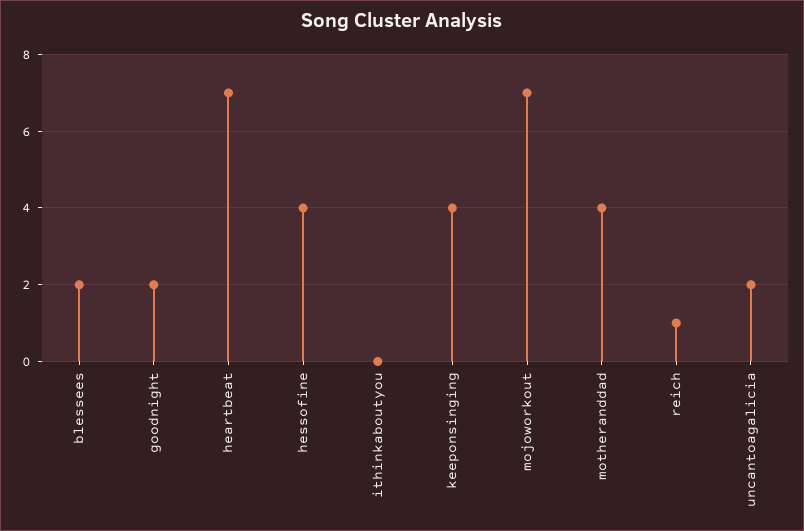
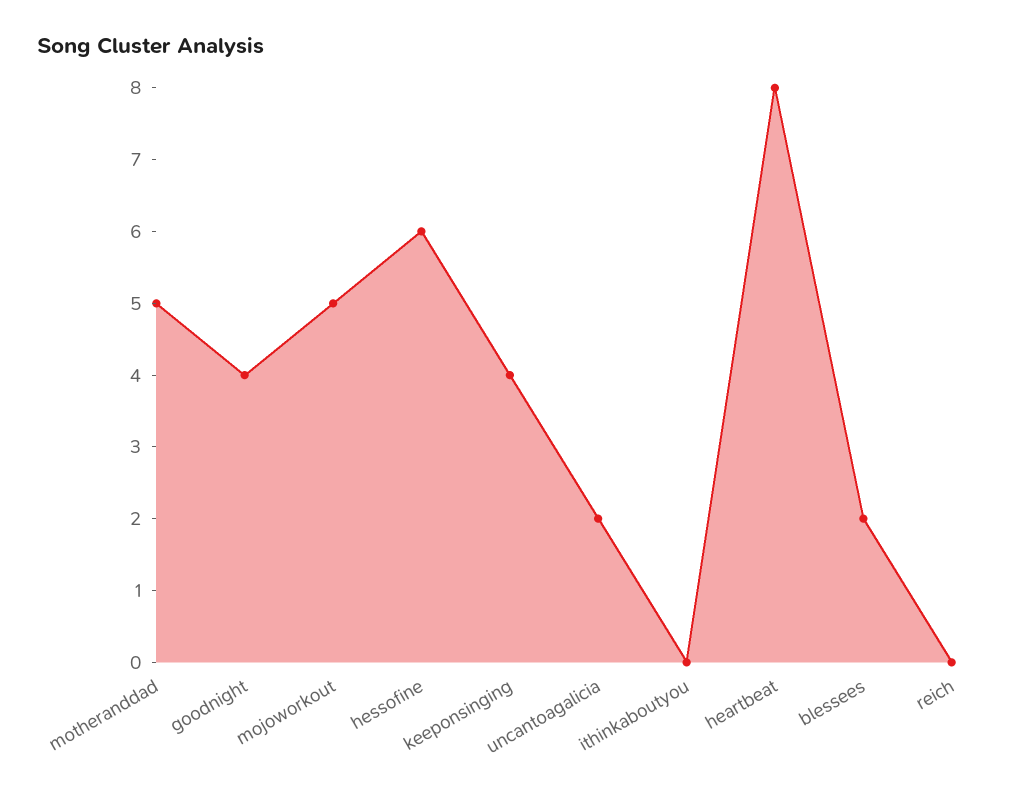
goodnight: 2 -> 4
heartbeat: 7 -> 8
hessofine: 4 -> 6
mojoworkout: 7 -> 5
motheranddad: 4 -> 5
reich: 1 -> 0

